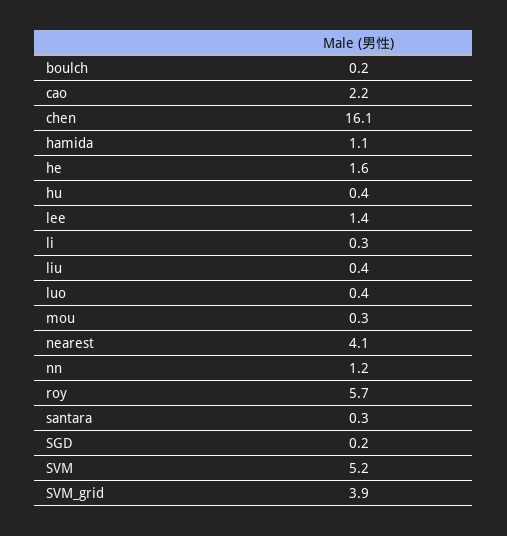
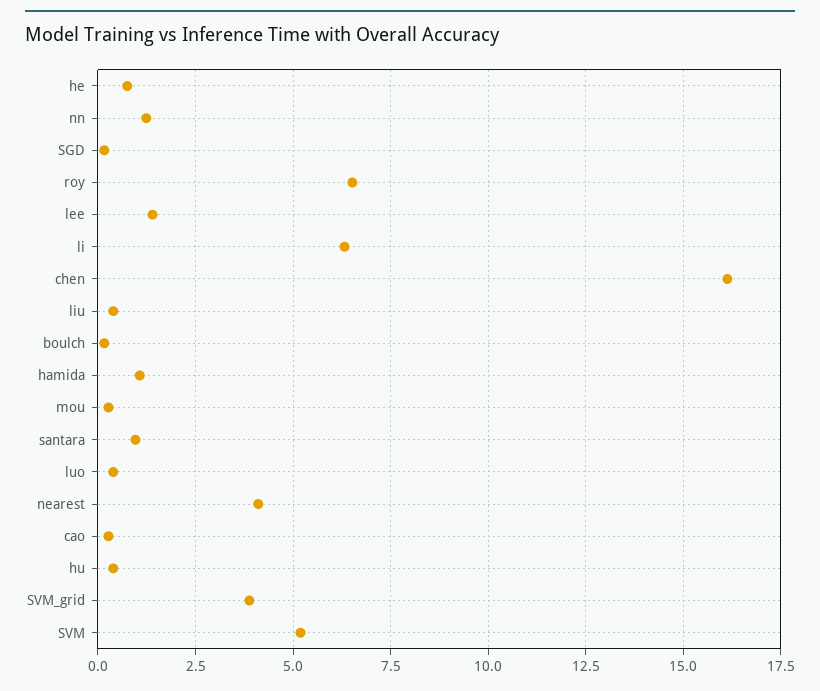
cao: 2.2 -> 0.25
he: 1.6 -> 0.75
li: 0.3 -> 6.25
roy: 5.7 -> 6.5
santara: 0.3 -> 1

